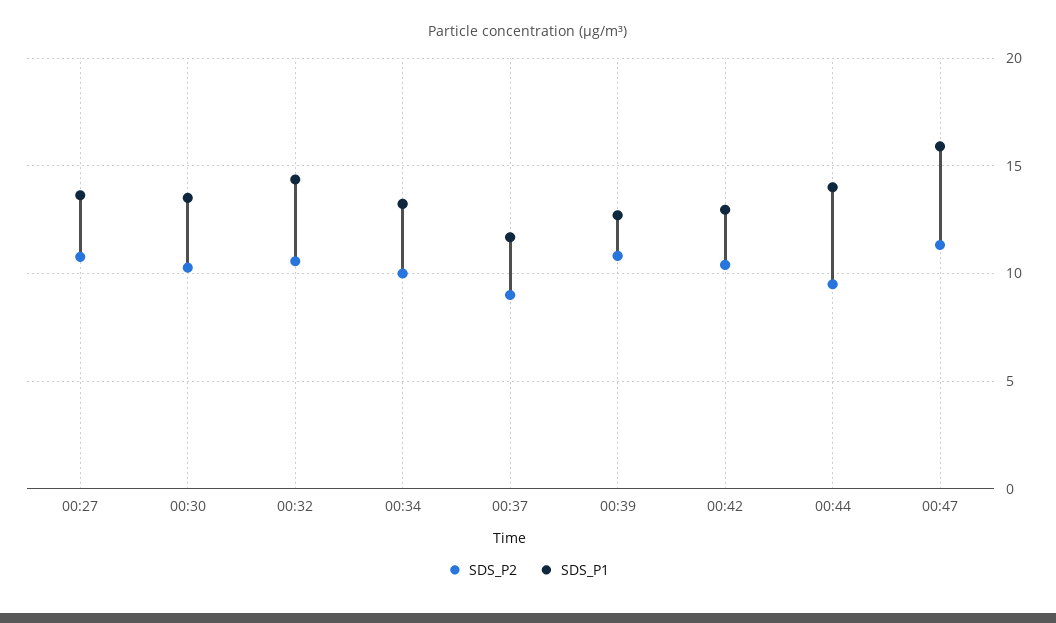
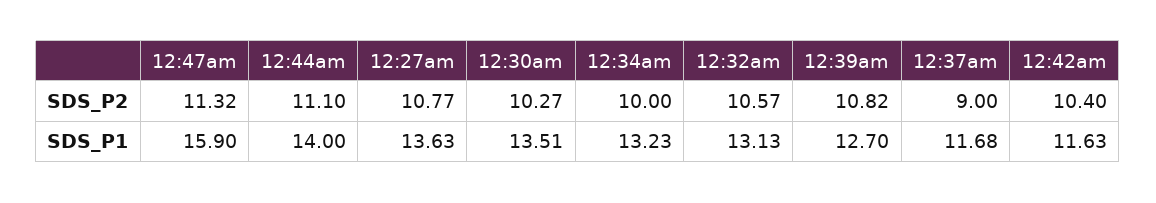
SDS_P1, 00:32: 14.5 -> 13.13
SDS_P1, 00:42: 13 -> 11.63
SDS_P2, 00:44: 9.5 -> 11.1

